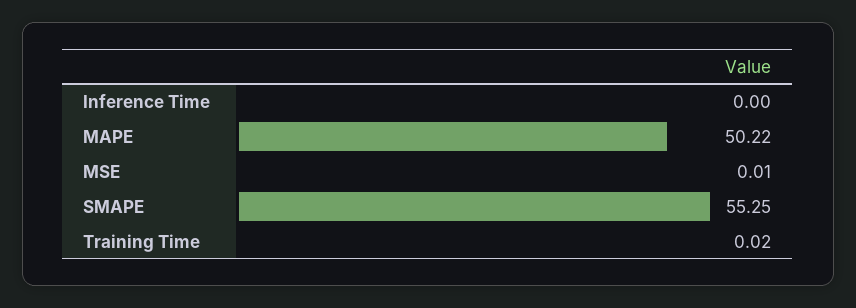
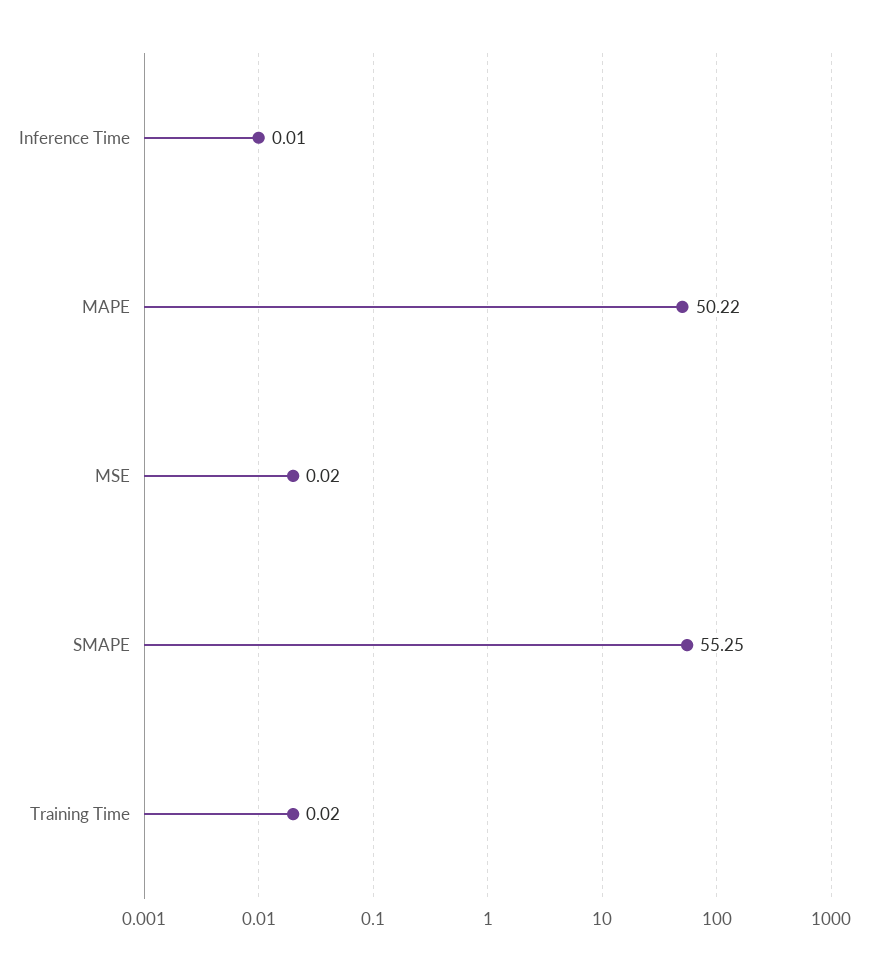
Inference Time: 0 -> 0.01
MSE: 0.01 -> 0.02

